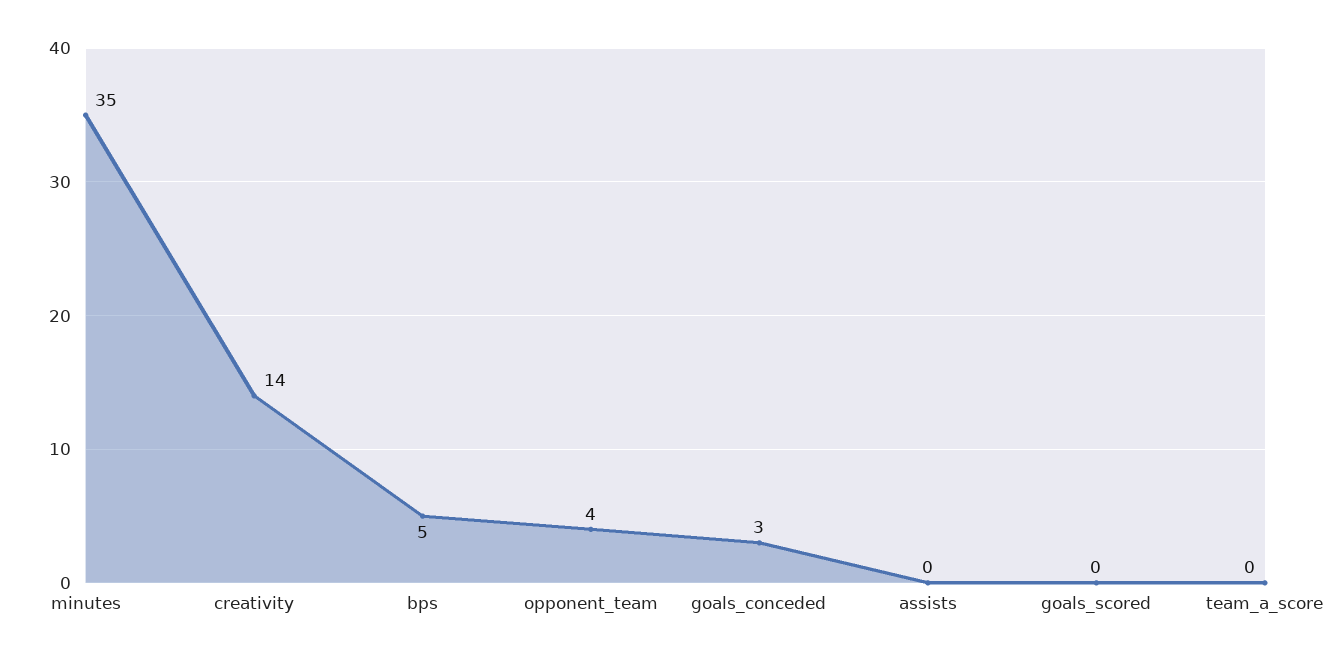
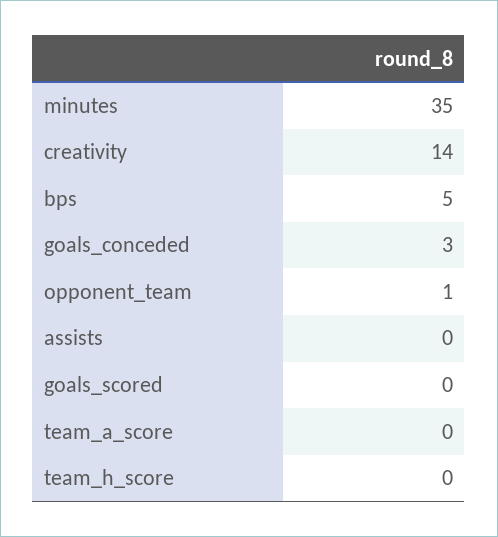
opponent_team: 4 -> 1
team_h_score: none -> 0

